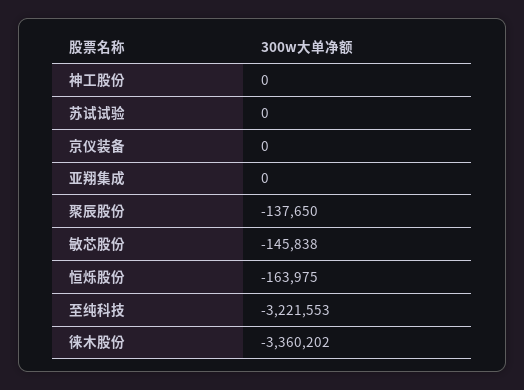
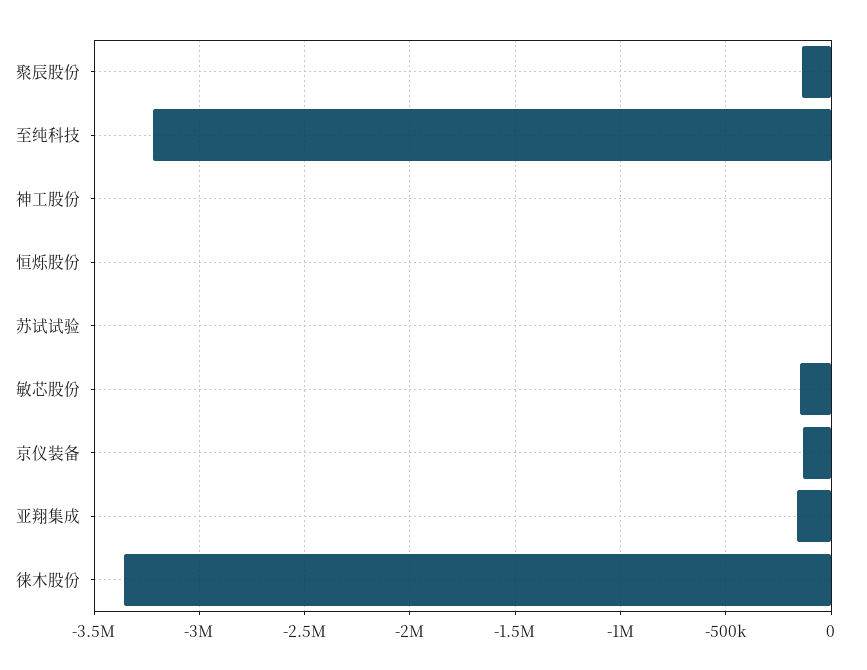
京仪装备: 0 -> -150000
亚翔集成: 0 -> -150000
恒烁股份: -163975 -> 0

